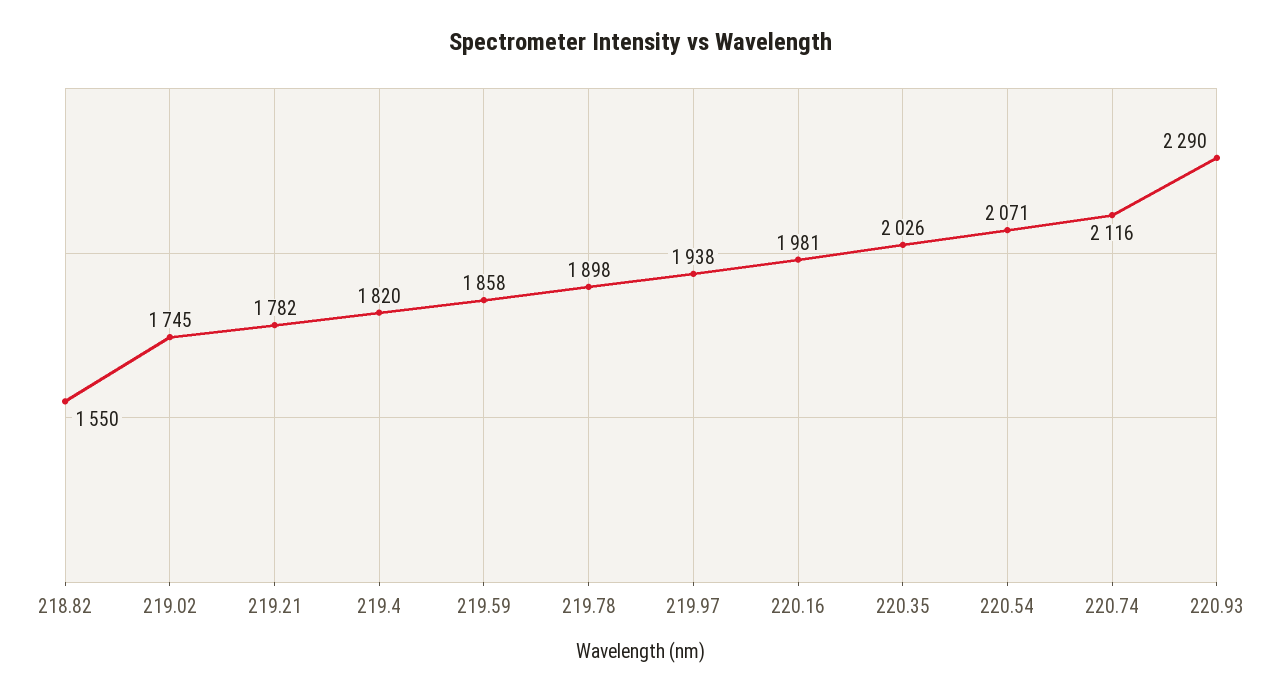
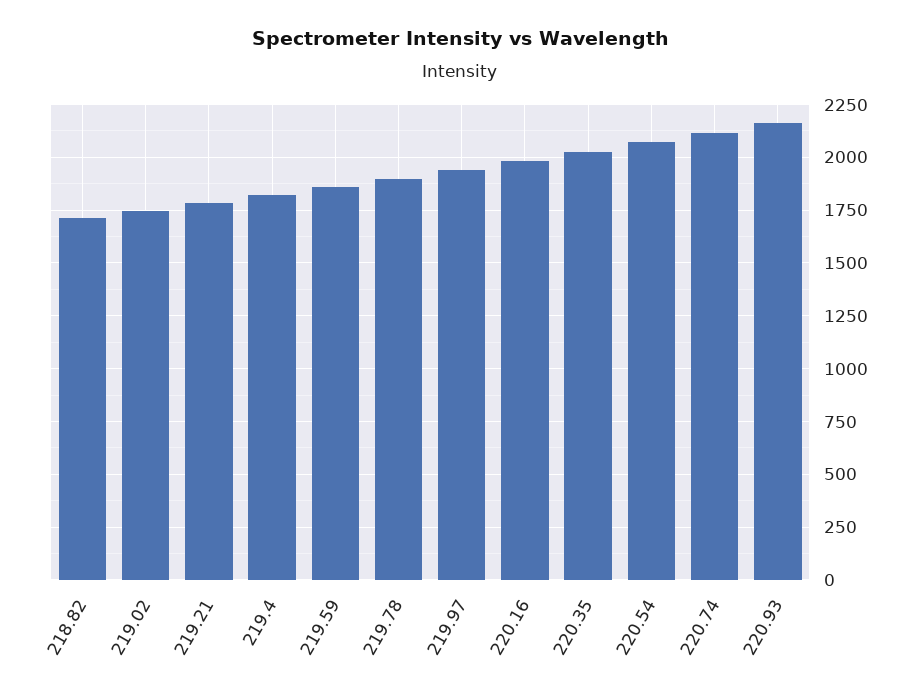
218.82: 1550 -> 1700
220.93: 2290 -> 2150

